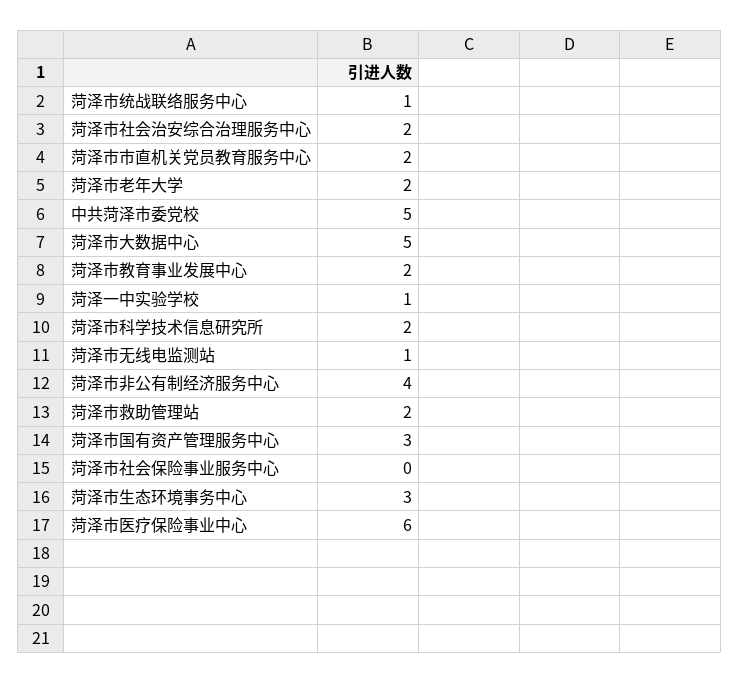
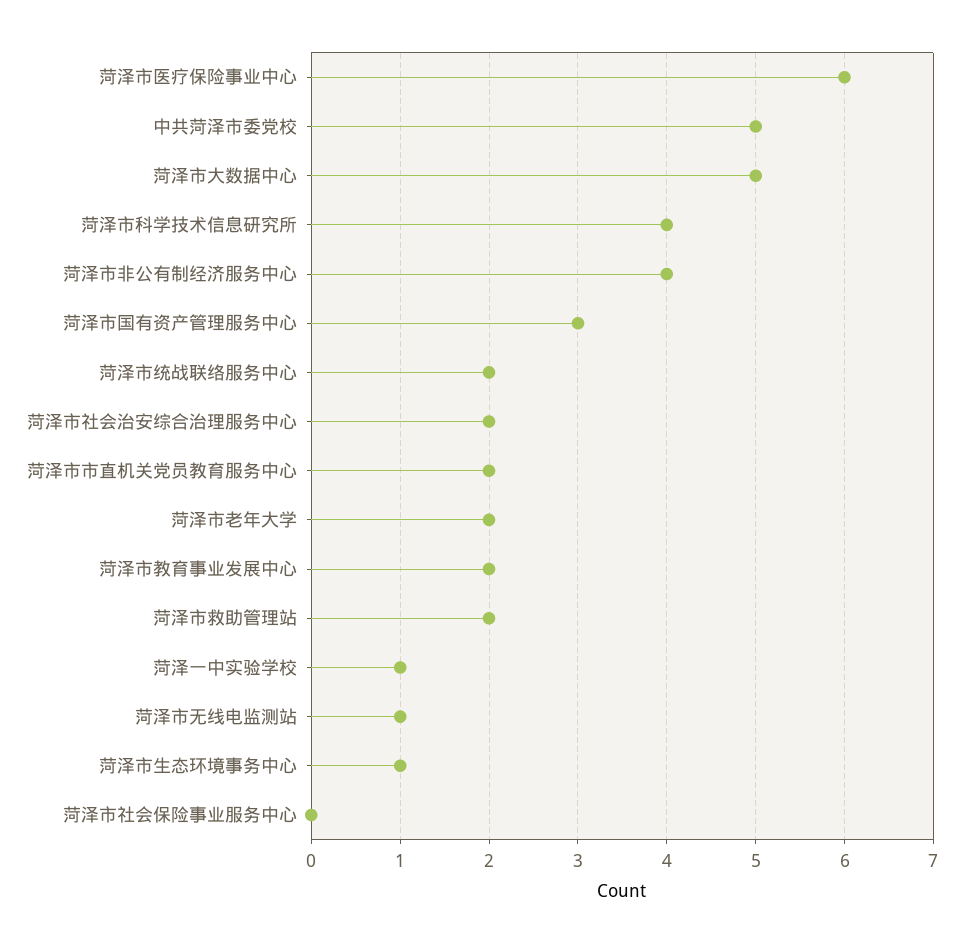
菏泽市统战联络服务中心: 1 -> 2
菏泽市科学技术信息研究所: 2 -> 4
菏泽市生态环境事务中心: 3 -> 1

